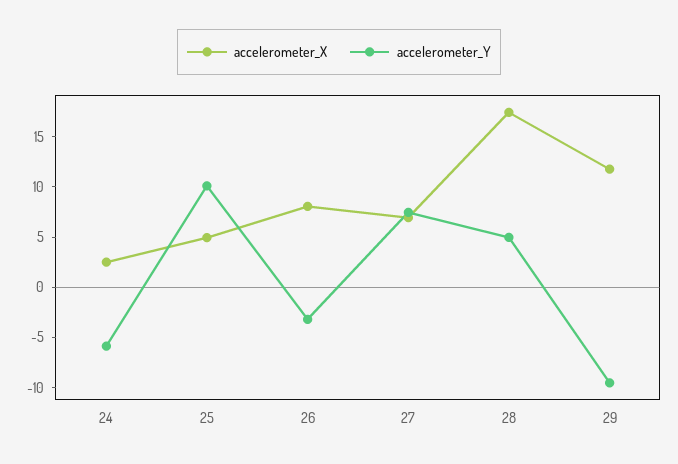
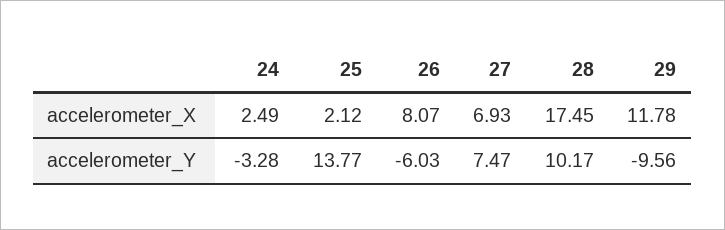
accelerometer_Y, 24: -6 -> -3.28
accelerometer_X, 25: 5 -> 2.12
accelerometer_Y, 25: 10 -> 13.77
accelerometer_Y, 26: -3 -> -6.03
accelerometer_Y, 28: 5 -> 10.17

